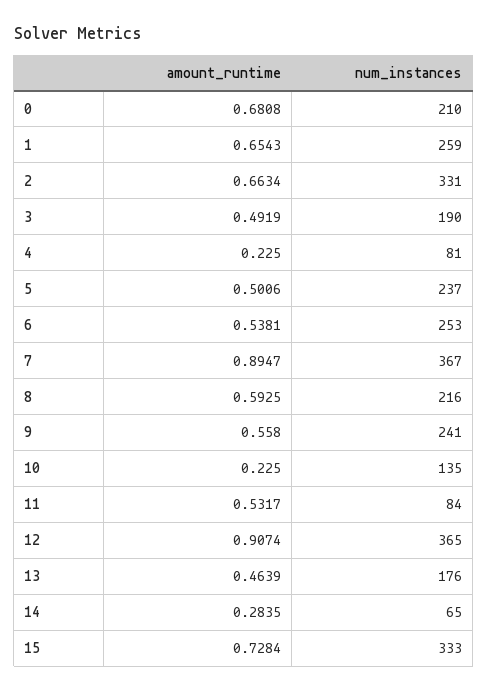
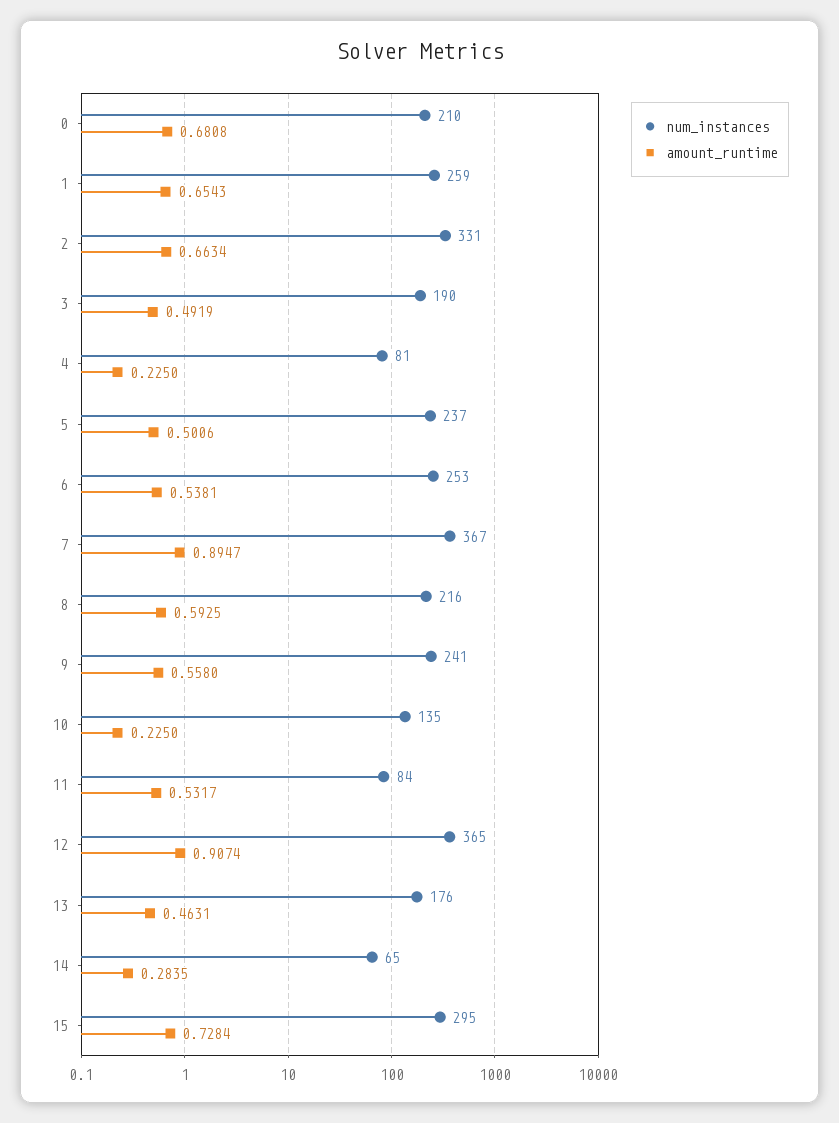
amount_runtime, 13: 0.4639 -> 0.4631
num_instances, 15: 333 -> 295

